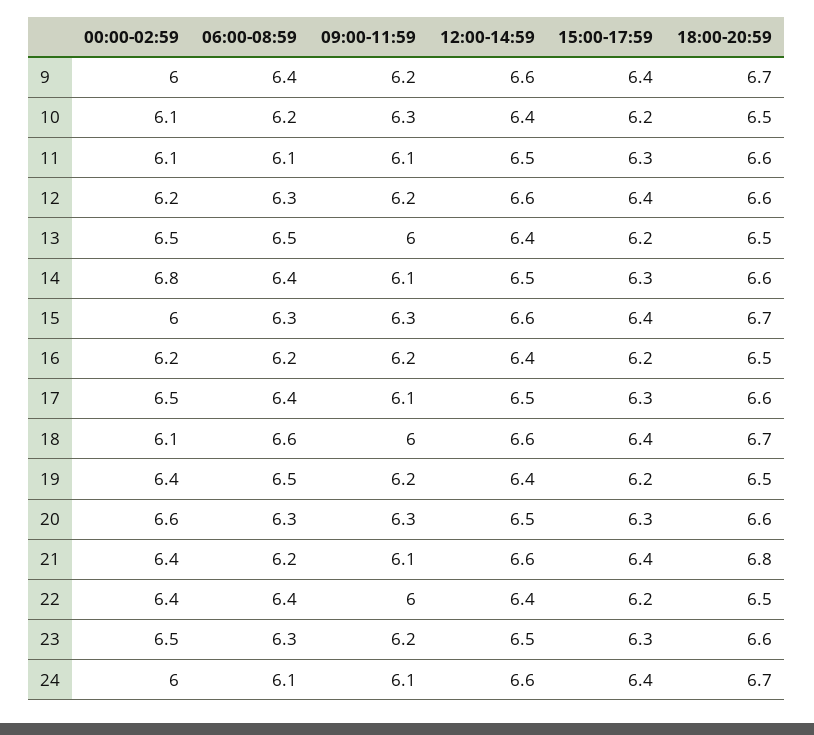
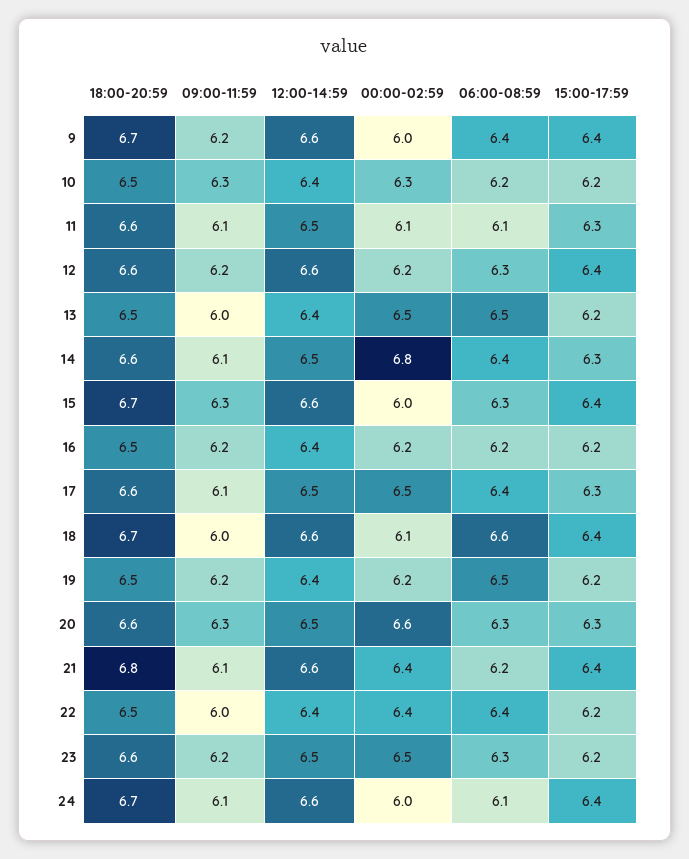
00:00-02:59, 10: 6.1 -> 6.3
00:00-02:59, 19: 6.4 -> 6.2
15:00-17:59, 23: 6.3 -> 6.2

